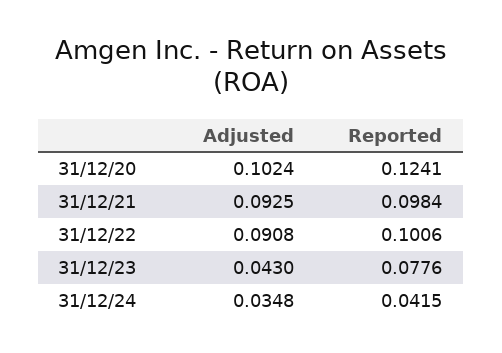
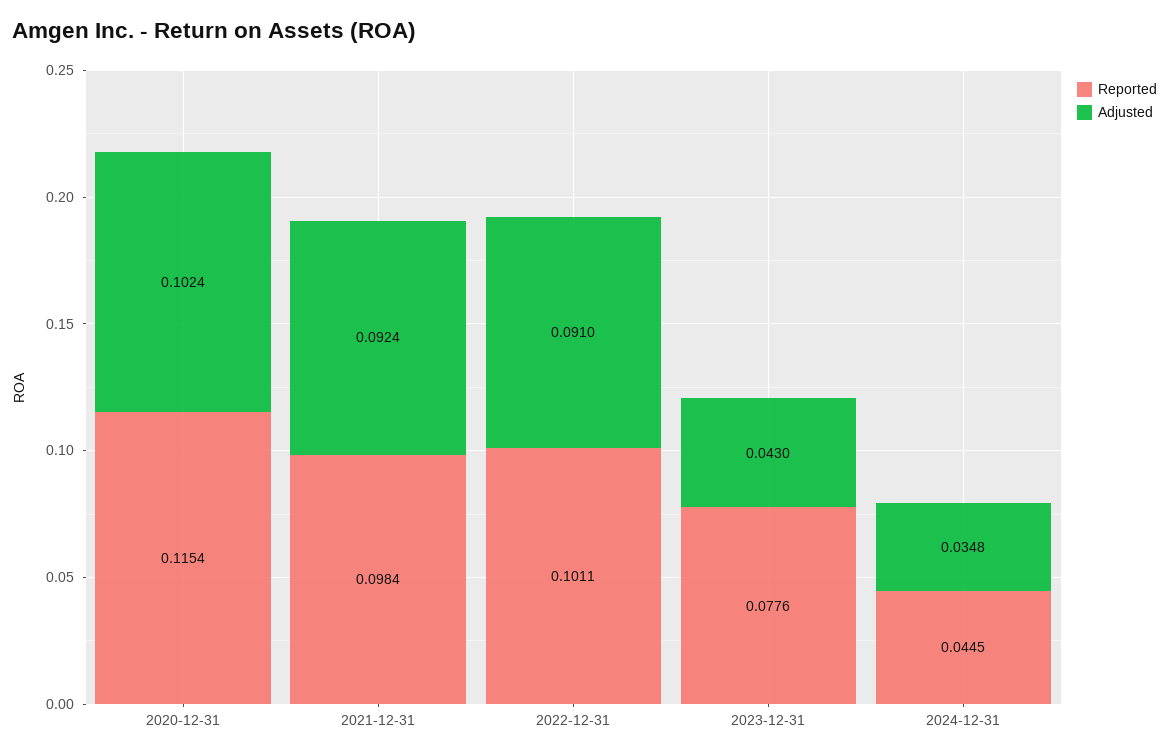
Reported, 31/12/20: 0.1241 -> 0.1154
Adjusted, 31/12/21: 0.0925 -> 0.0924
Adjusted, 31/12/22: 0.0908 -> 0.091
Reported, 31/12/22: 0.1006 -> 0.1011
Reported, 31/12/24: 0.0415 -> 0.0445

